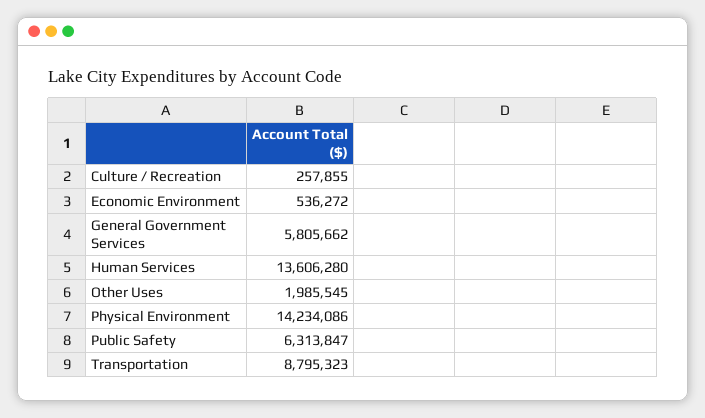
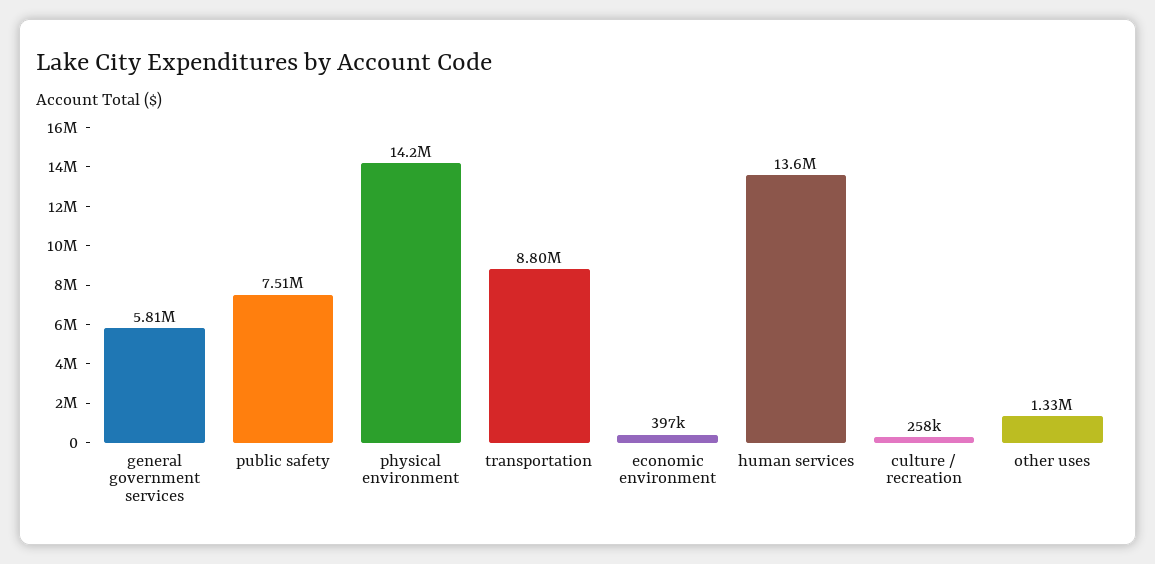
Economic Environment: 536272 -> 397000
Other Uses: 1985545 -> 1330000
Public Safety: 6313847 -> 7510000

